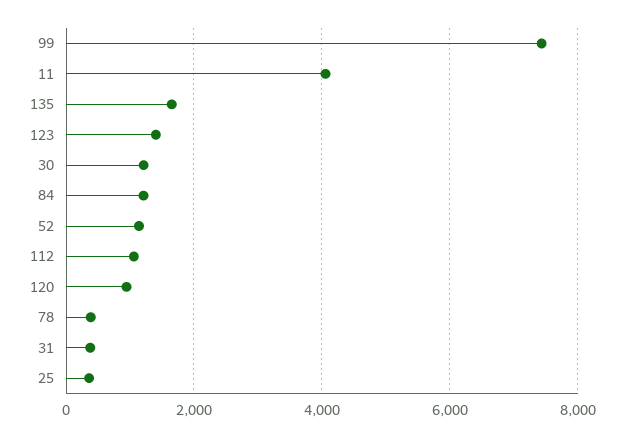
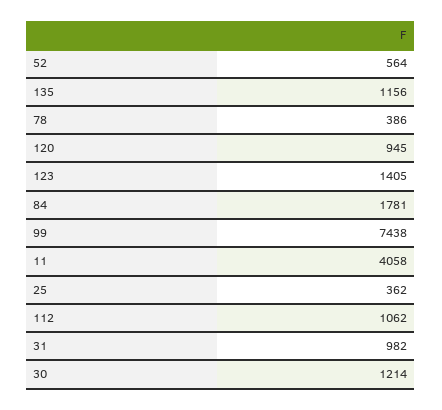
135: 1600 -> 1156
84: 1200 -> 1781
52: 1200 -> 564
31: 400 -> 982

